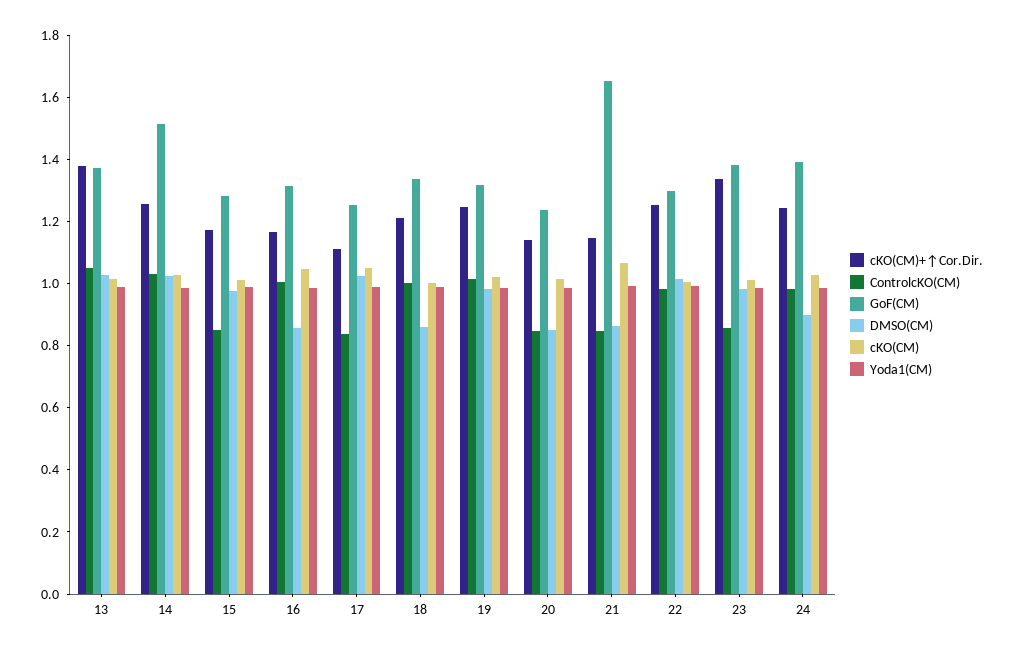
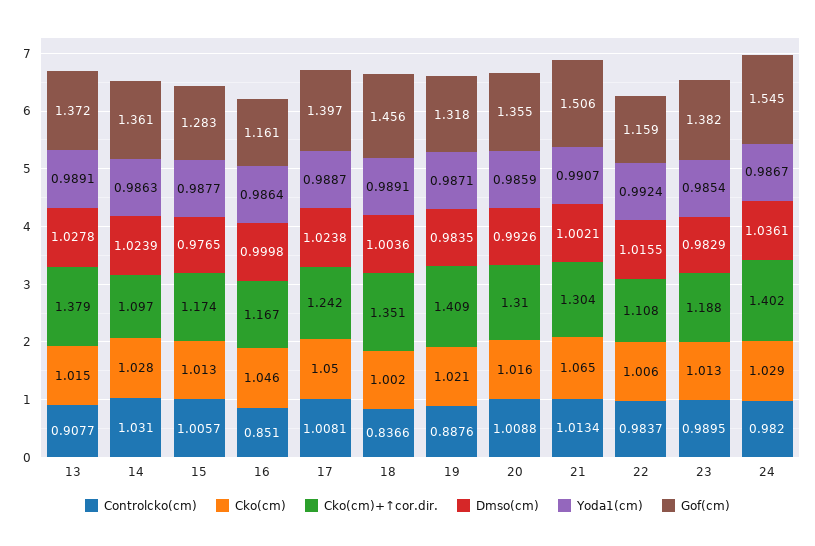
ControlcKO(CM), 13: 1.05 -> 0.9077
cKO(CM)+↑Cor.Dir., 14: 1.25 -> 1.097
GoF(CM), 14: 1.5 -> 1.361
ControlcKO(CM), 15: 0.85 -> 1.0057
ControlcKO(CM), 16: 1 -> 0.851
GoF(CM), 16: 1.3 -> 1.161
DMSO(CM), 16: 0.85 -> 0.9998
cKO(CM)+↑Cor.Dir., 17: 1.1 -> 1.242
ControlcKO(CM), 17: 0.85 -> 1.0081
GoF(CM), 17: 1.25 -> 1.397
cKO(CM)+↑Cor.Dir., 18: 1.2 -> 1.351
ControlcKO(CM), 18: 1 -> 0.8366
GoF(CM), 18: 1.35 -> 1.456
DMSO(CM), 18: 0.85 -> 1.0036
cKO(CM)+↑Cor.Dir., 19: 1.25 -> 1.409
ControlcKO(CM), 19: 1 -> 0.8876
cKO(CM)+↑Cor.Dir., 20: 1.15 -> 1.31
ControlcKO(CM), 20: 0.85 -> 1.0088
GoF(CM), 20: 1.25 -> 1.355
DMSO(CM), 20: 0.85 -> 0.9926
cKO(CM)+↑Cor.Dir., 21: 1.15 -> 1.304
ControlcKO(CM), 21: 0.85 -> 1.0134
GoF(CM), 21: 1.65 -> 1.506
DMSO(CM), 21: 0.85 -> 1.0021
cKO(CM)+↑Cor.Dir., 22: 1.25 -> 1.108
GoF(CM), 22: 1.3 -> 1.159
cKO(CM)+↑Cor.Dir., 23: 1.35 -> 1.188
ControlcKO(CM), 23: 0.85 -> 0.9895
cKO(CM)+↑Cor.Dir., 24: 1.25 -> 1.402
GoF(CM), 24: 1.4 -> 1.545
DMSO(CM), 24: 0.9 -> 1.0361

